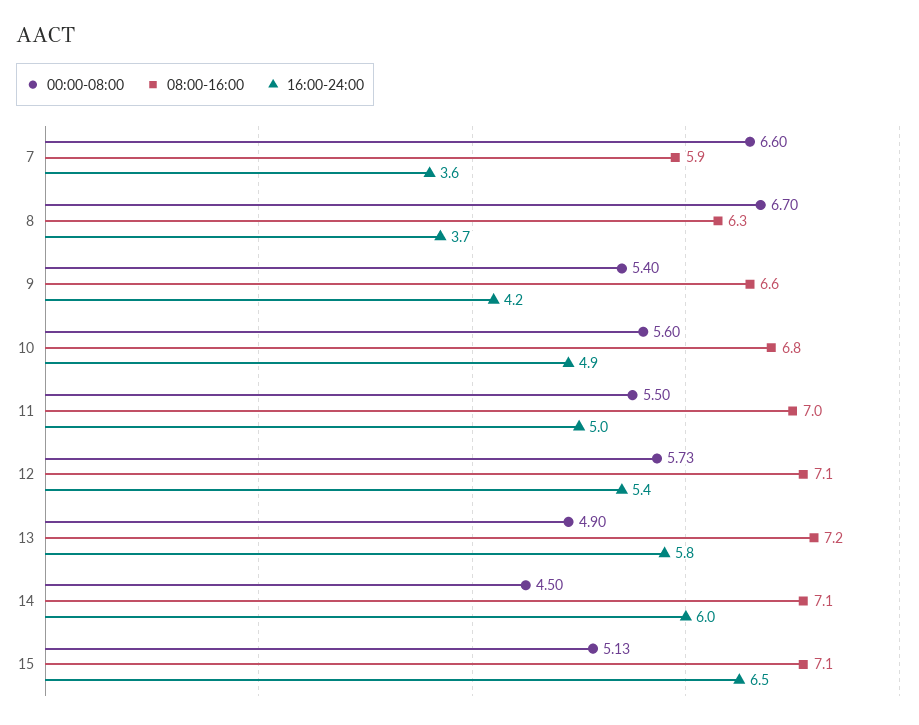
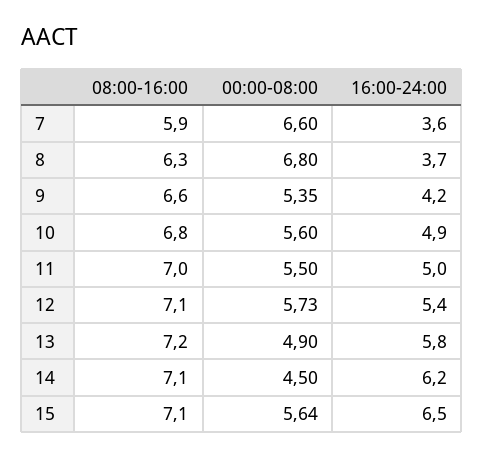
00:00-08:00, 8: 6.7 -> 6.8
00:00-08:00, 9: 5.4 -> 5.35
16:00-24:00, 14: 6 -> 6.2
00:00-08:00, 15: 5.13 -> 5.64

